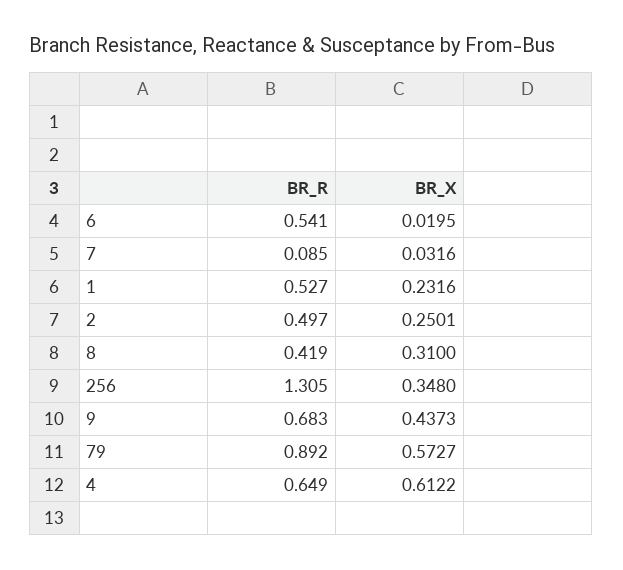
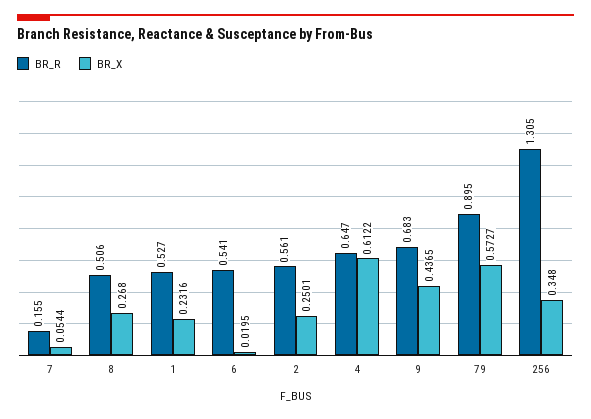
BR_R, 7: 0.085 -> 0.155
BR_X, 7: 0.0316 -> 0.0544
BR_R, 2: 0.497 -> 0.561
BR_R, 8: 0.419 -> 0.506
BR_X, 8: 0.31 -> 0.268
BR_X, 9: 0.4373 -> 0.4365
BR_R, 79: 0.892 -> 0.895
BR_R, 4: 0.649 -> 0.647

